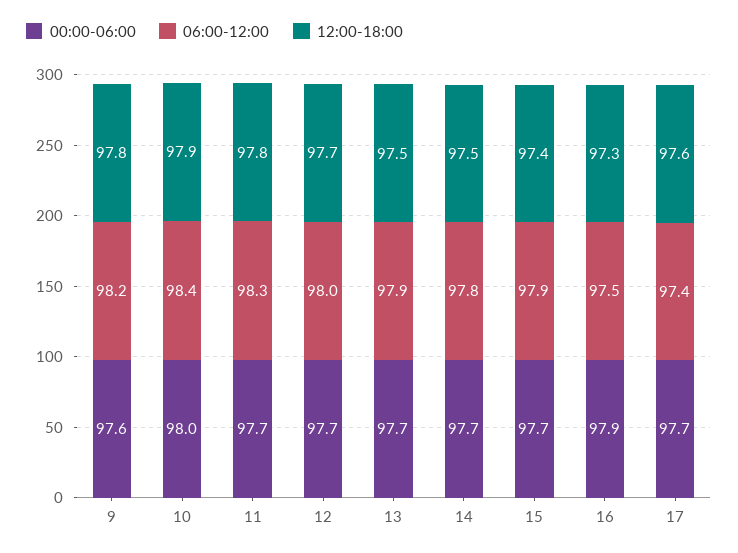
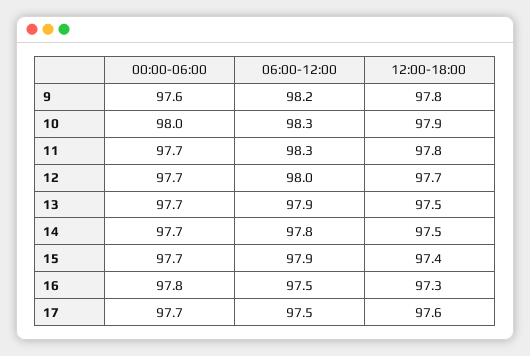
06:00-12:00, 10: 98.4 -> 98.3
00:00-06:00, 16: 97.9 -> 97.8
06:00-12:00, 17: 97.4 -> 97.5

